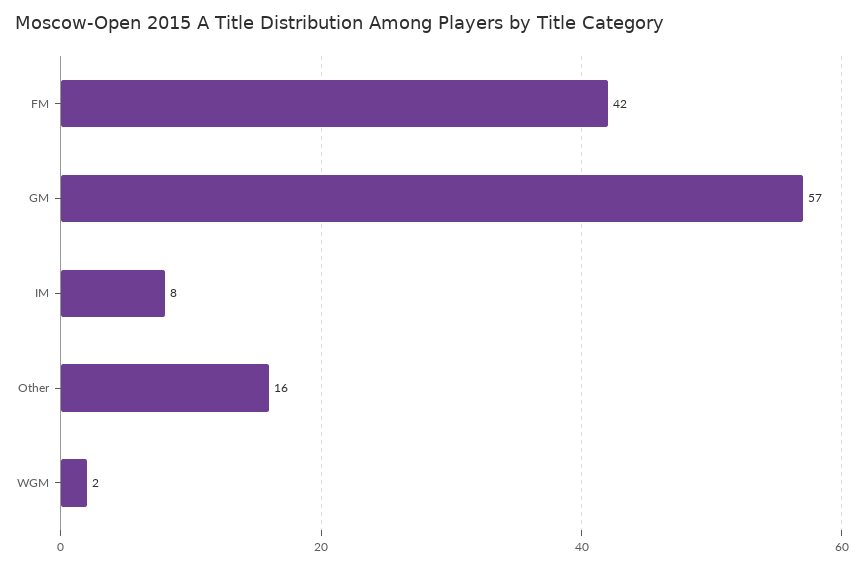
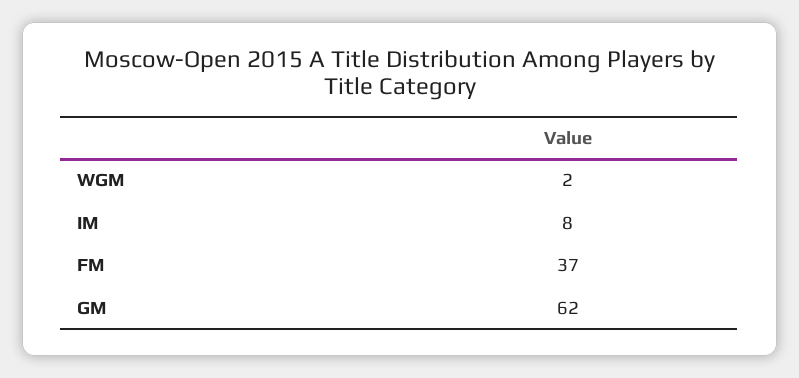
FM: 42 -> 37
GM: 57 -> 62
Other: 16 -> none

